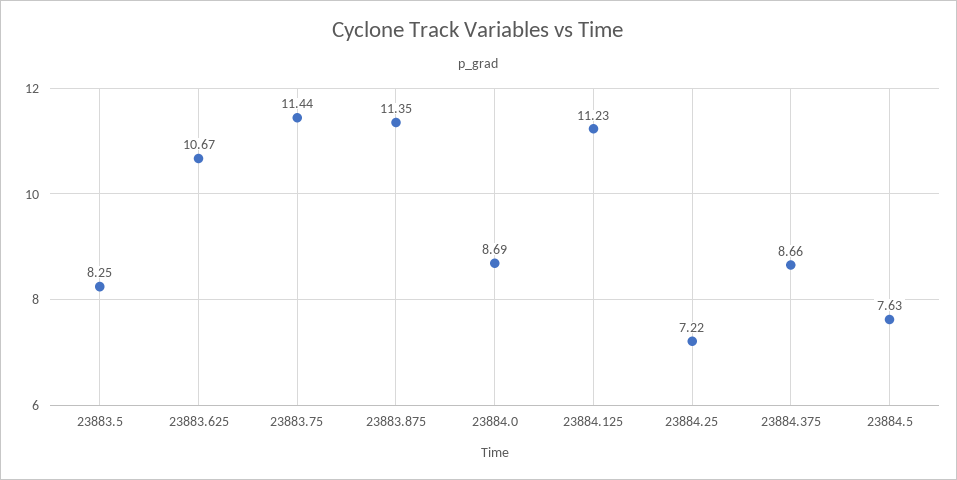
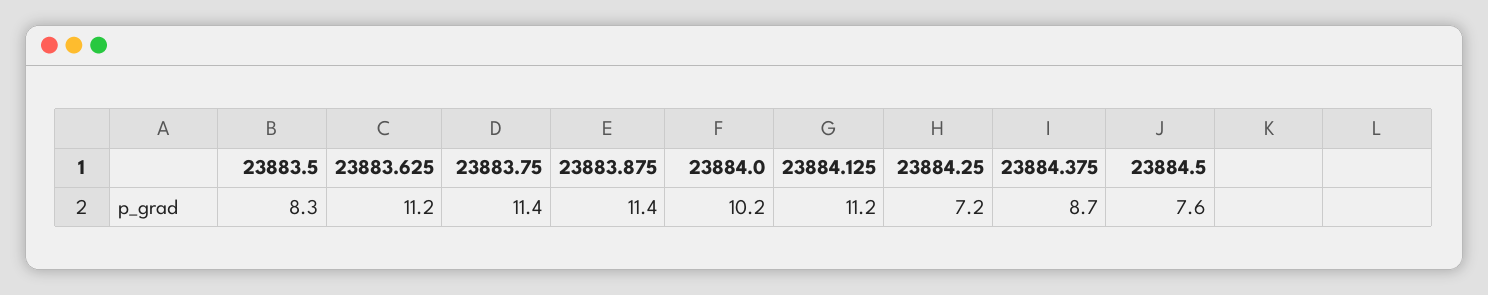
23883.625: 10.67 -> 11.2
23884.0: 8.69 -> 10.2

